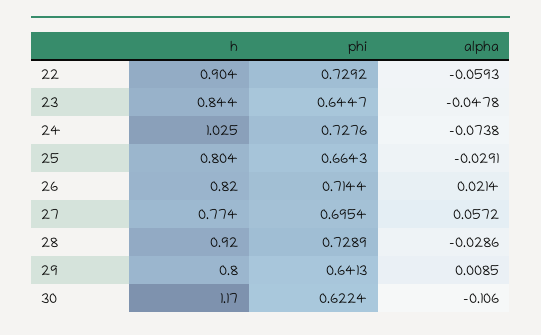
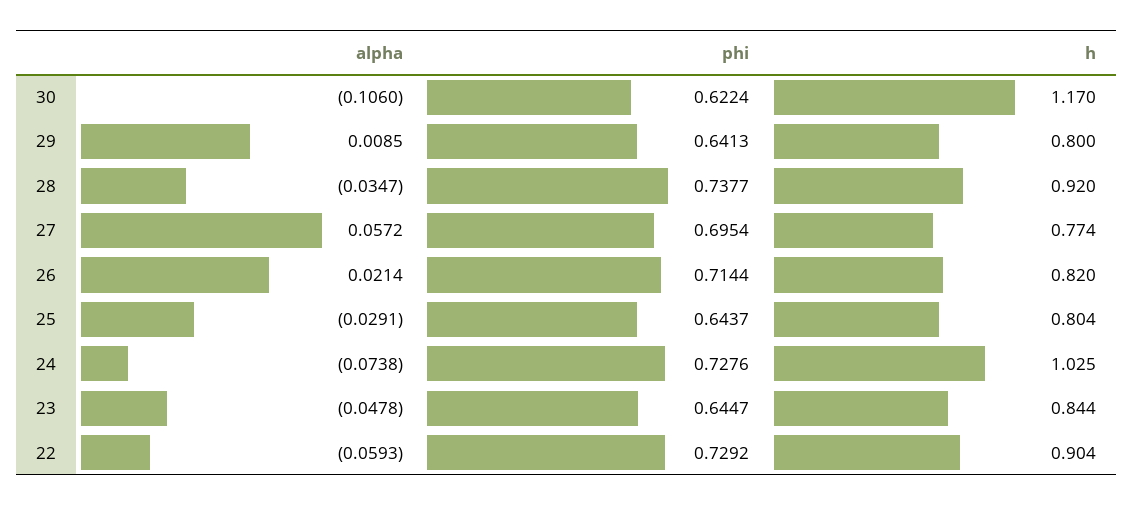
phi, 25: 0.6643 -> 0.6437
phi, 28: 0.7289 -> 0.7377
alpha, 28: -0.0286 -> -0.0347

